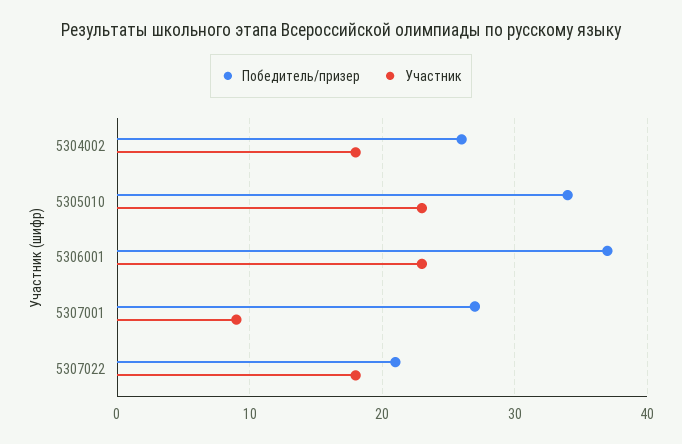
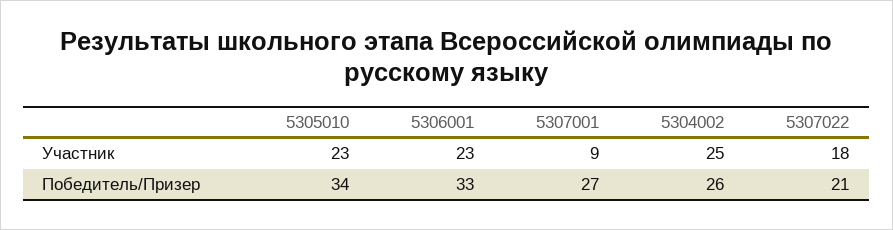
Участник, 5304002: 18 -> 25
Победитель/призер, 5306001: 37 -> 33

